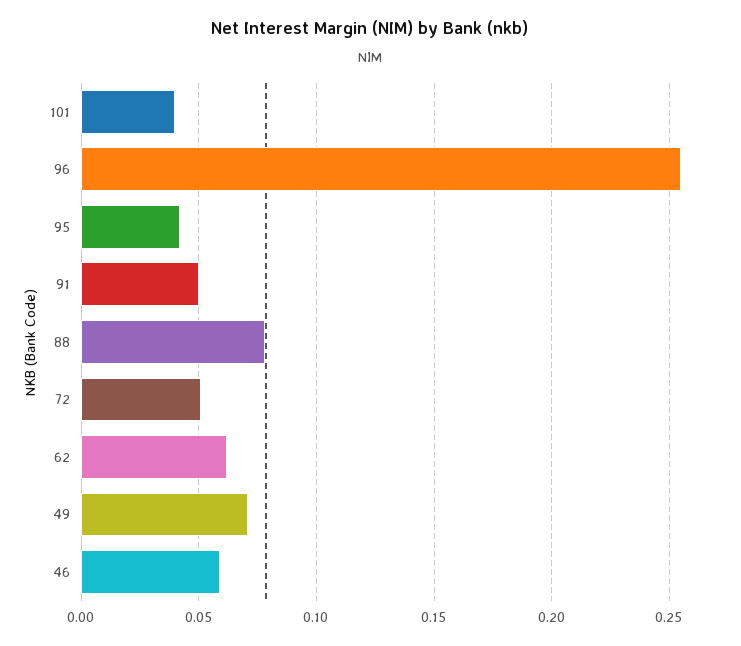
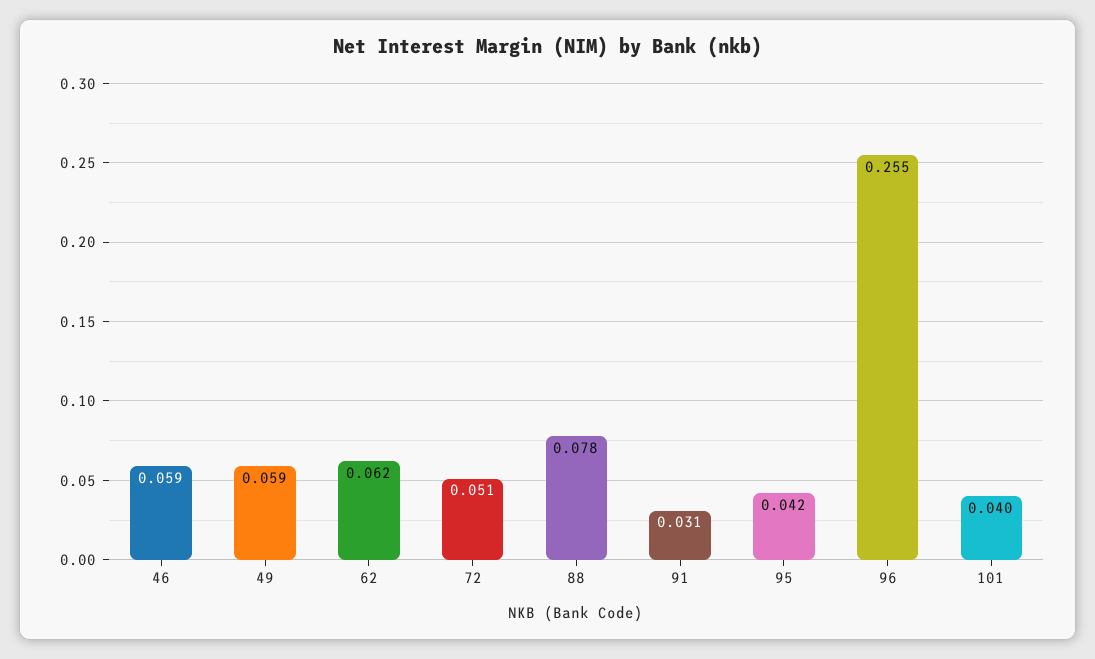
91: 0.05 -> 0.031
49: 0.07 -> 0.059

